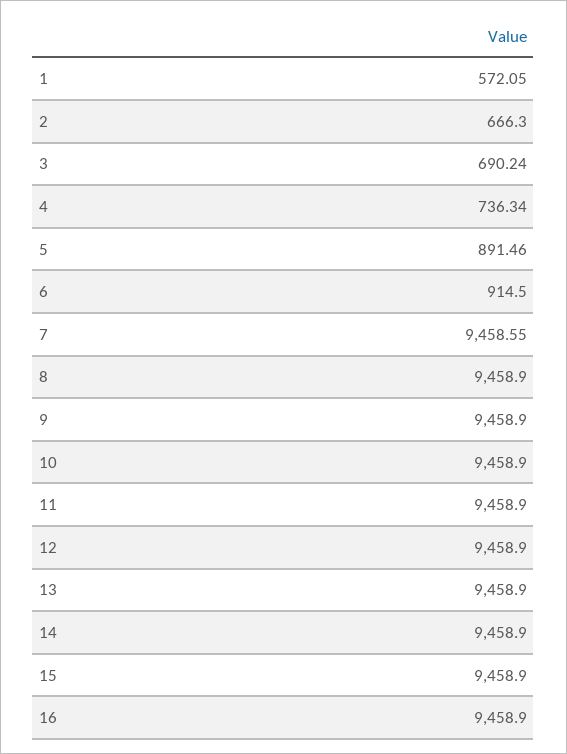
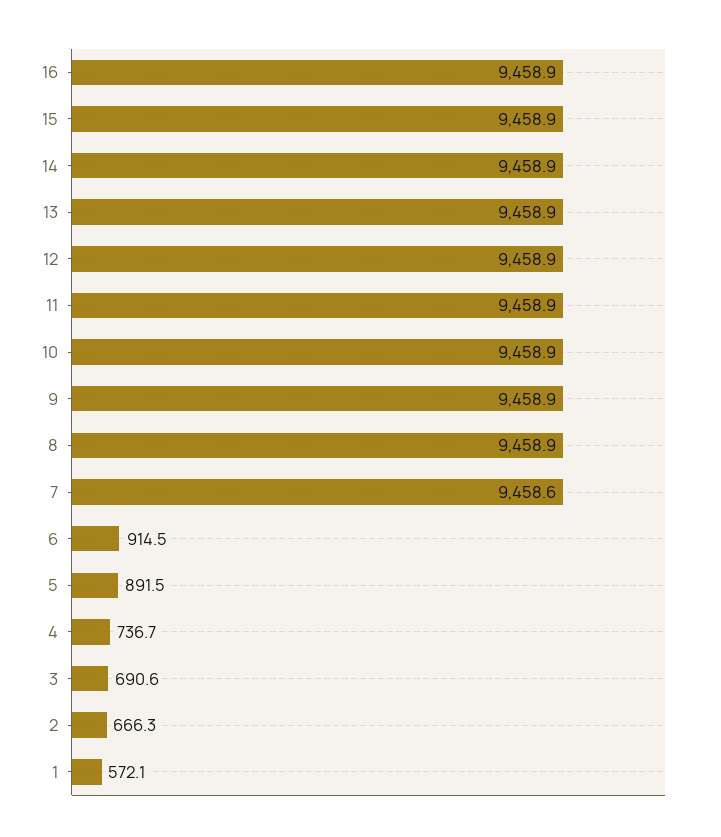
3: 690.24 -> 690.6
4: 736.34 -> 736.7

